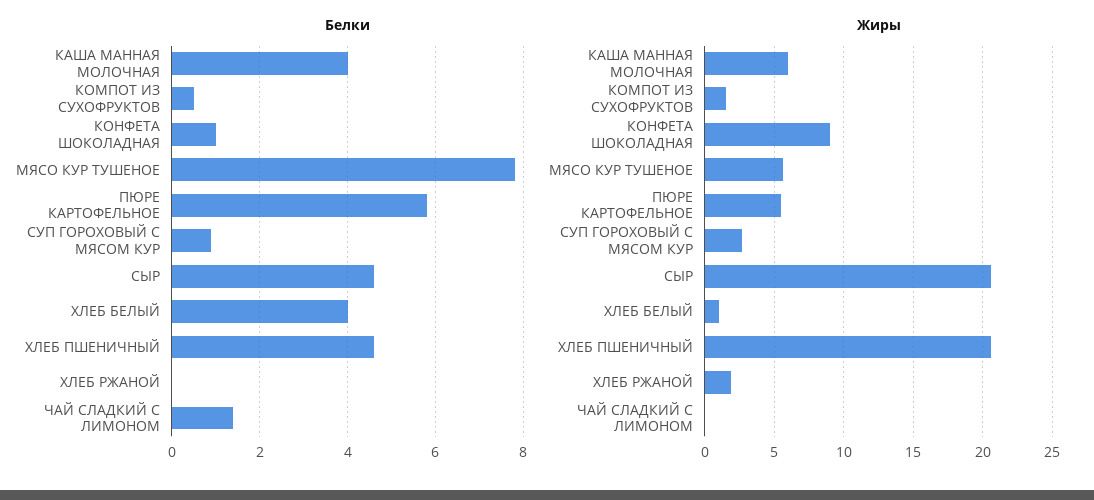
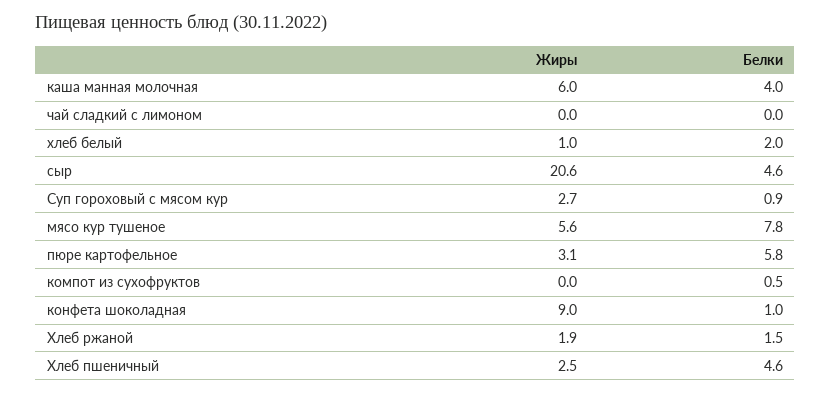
Белки, ХЛЕБ БЕЛЫЙ: 4 -> 2
Белки, ХЛЕБ РЖАНОЙ: 0 -> 1.5
Белки, ЧАЙ СЛАДКИЙ С ЛИМОНОМ: 1.5 -> 0
Жиры, КОМПОТ ИЗ СУХОФРУКТОВ: 1.5 -> 0
Жиры, ПЮРЕ КАРТОФЕЛЬНОЕ: 5.5 -> 3.1
Жиры, ХЛЕБ ПШЕНИЧНЫЙ: 20.5 -> 2.5

